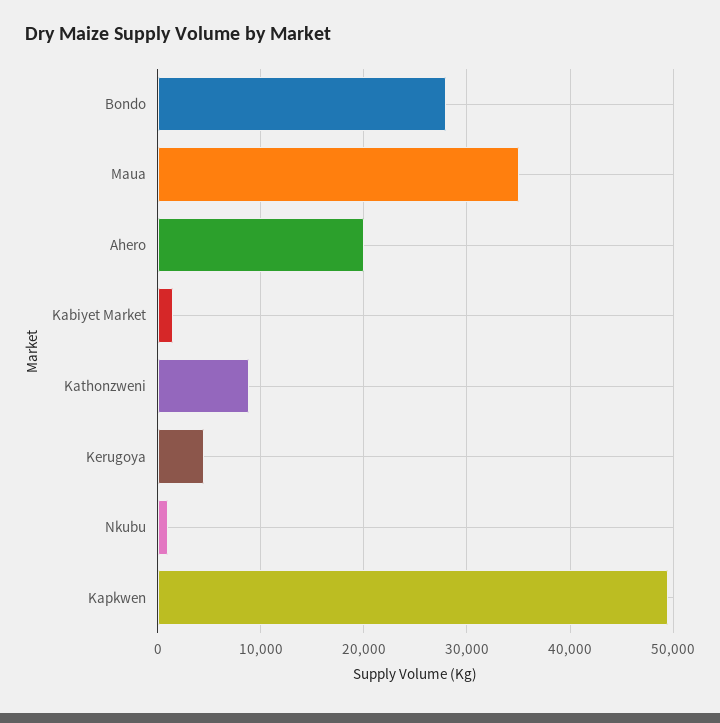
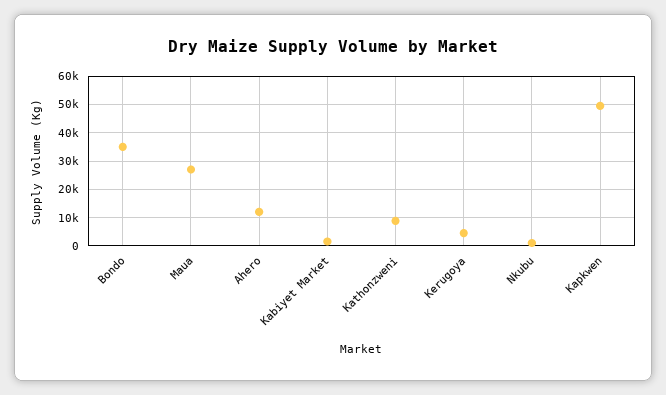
Bondo: 28000 -> 35000
Maua: 35000 -> 27500
Ahero: 20000 -> 12500

